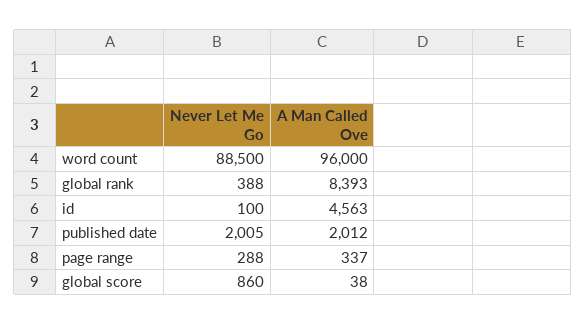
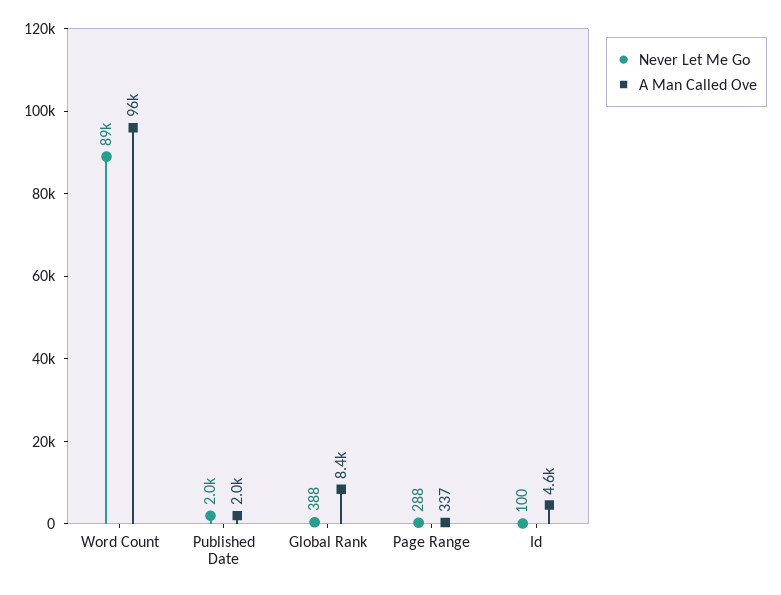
Never Let Me Go, global score: 860 -> none
A Man Called Ove, global score: 38 -> none

